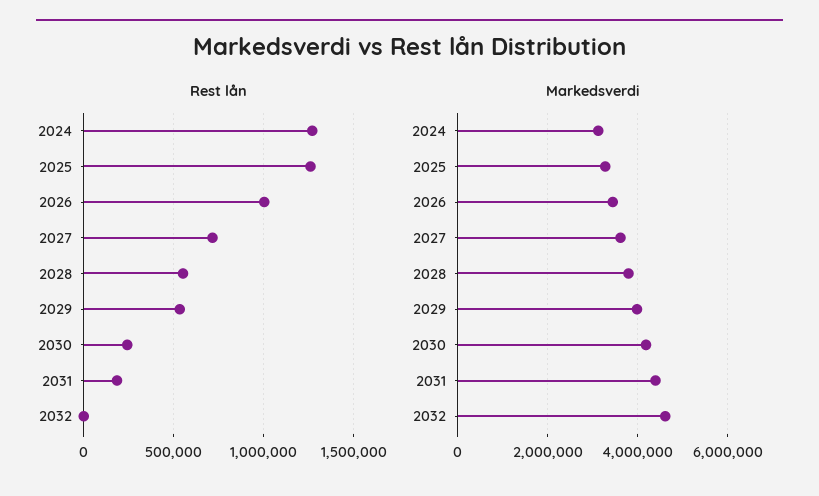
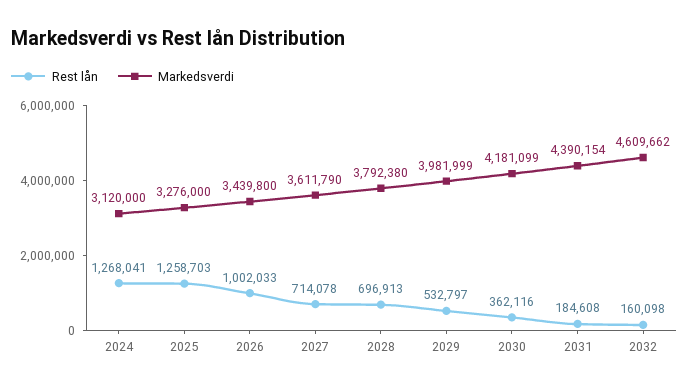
Rest lån, 2028: 550000 -> 696913
Rest lån, 2030: 250000 -> 362116
Rest lån, 2032: 0 -> 160098

